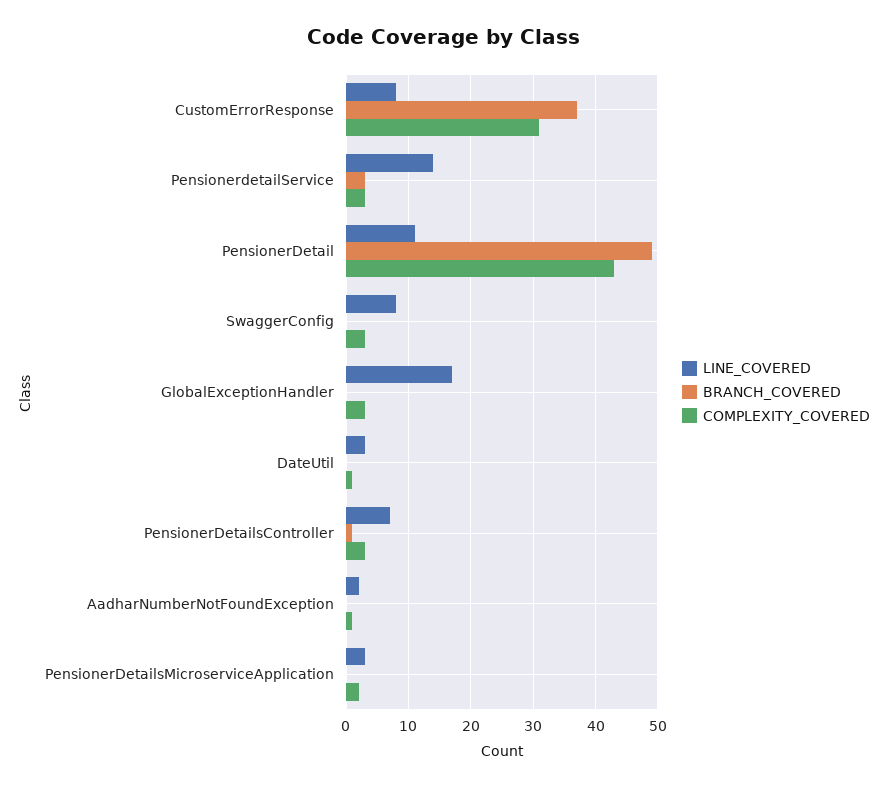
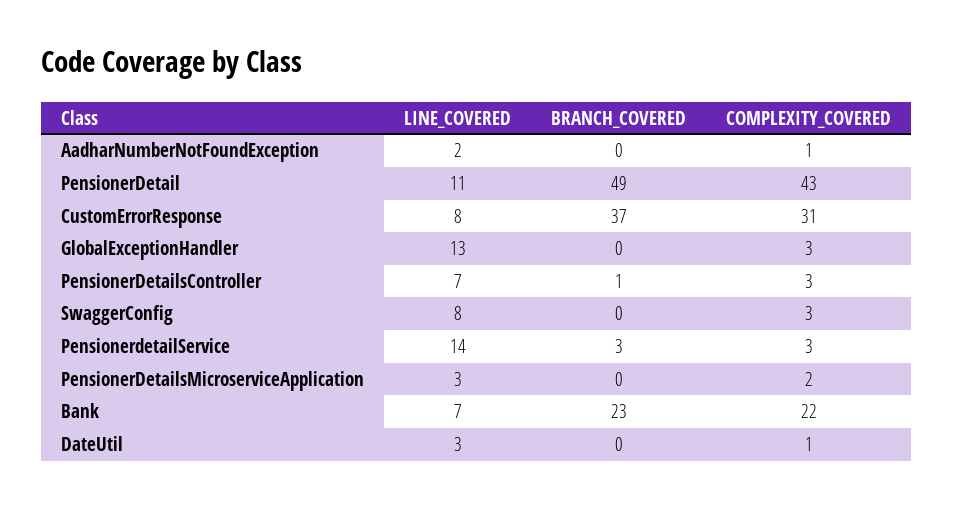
LINE_COVERED, GlobalExceptionHandler: 17 -> 13
LINE_COVERED, Bank: none -> 7
BRANCH_COVERED, Bank: none -> 23
COMPLEXITY_COVERED, Bank: none -> 22

